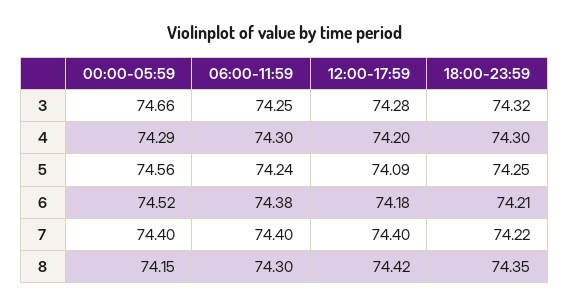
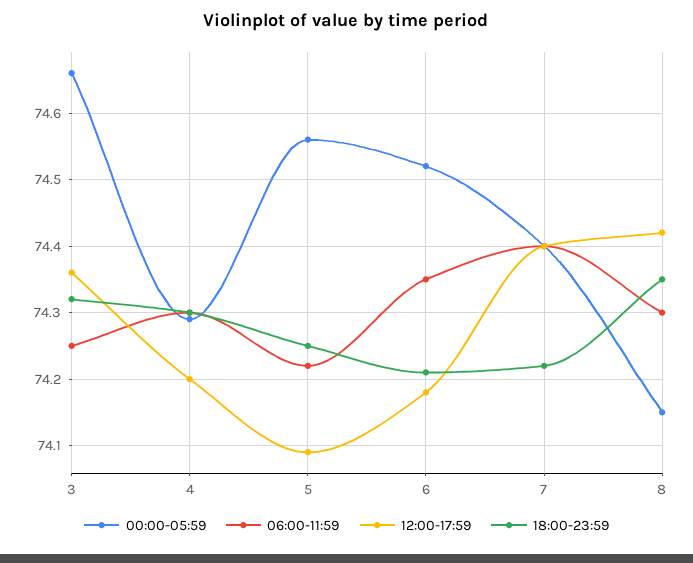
12:00-17:59, 3: 74.28 -> 74.36
06:00-11:59, 5: 74.24 -> 74.22
06:00-11:59, 6: 74.38 -> 74.35

